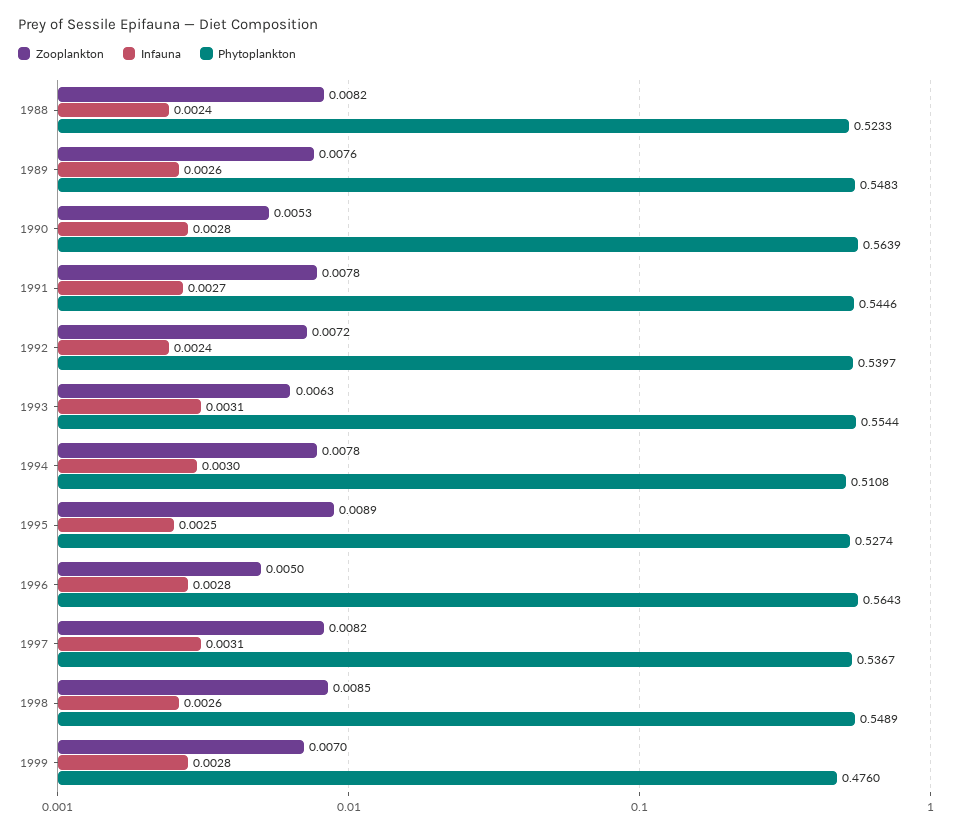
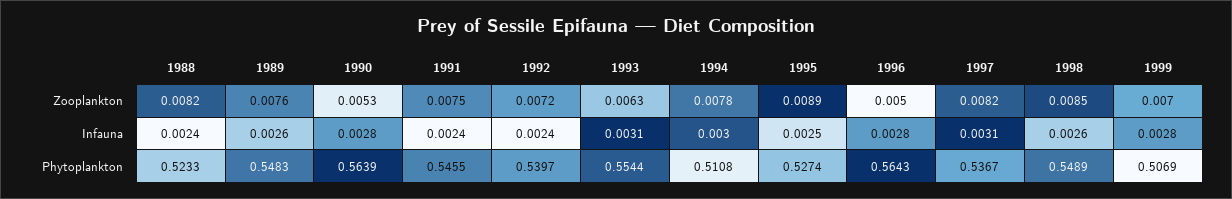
Zooplankton, 1991: 0.0078 -> 0.0075
Infauna, 1991: 0.0027 -> 0.0024
Phytoplankton, 1991: 0.5446 -> 0.5455
Phytoplankton, 1999: 0.476 -> 0.5069

